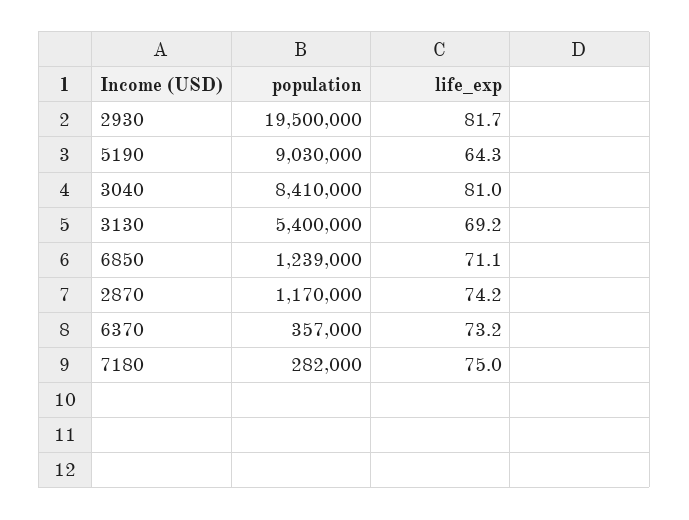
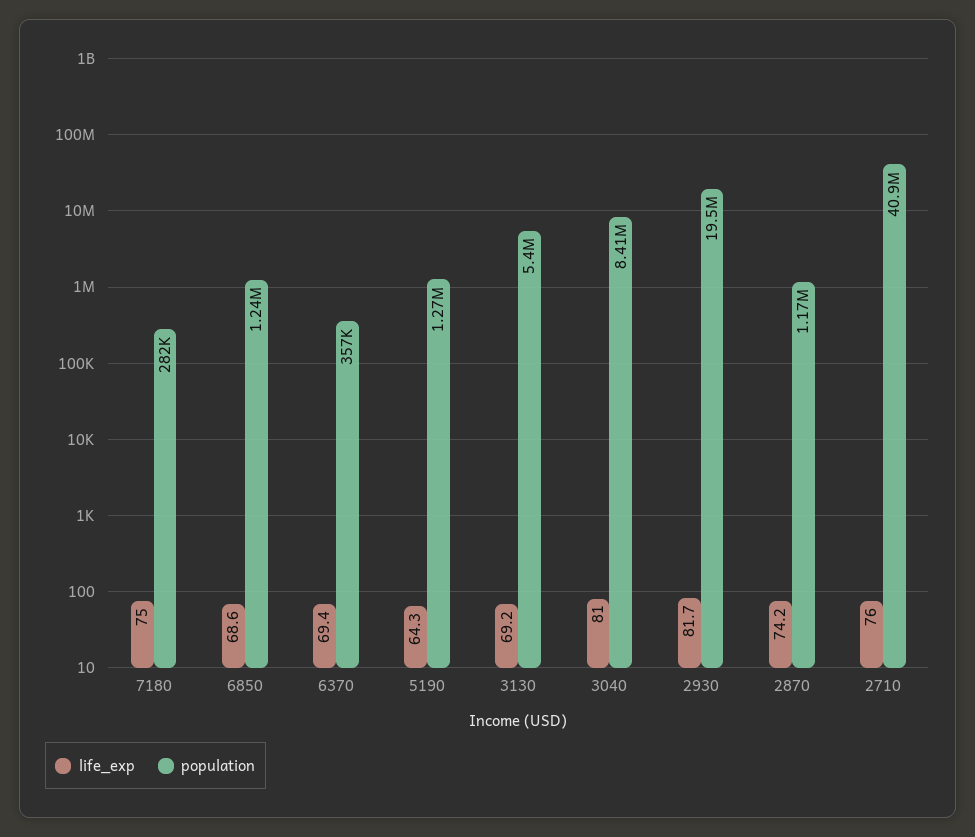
population, 5190: 9030000 -> 1270000
population, 6850: 1239000 -> 1240000
life_exp, 6850: 71.1 -> 68.6
life_exp, 6370: 73.2 -> 69.4
life_exp, 2710: none -> 76
population, 2710: none -> 40900000

